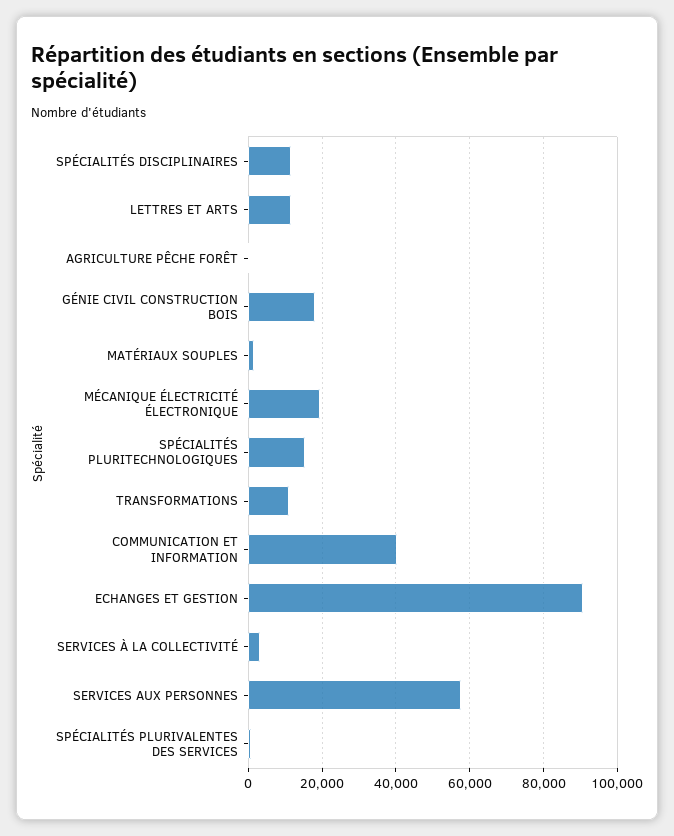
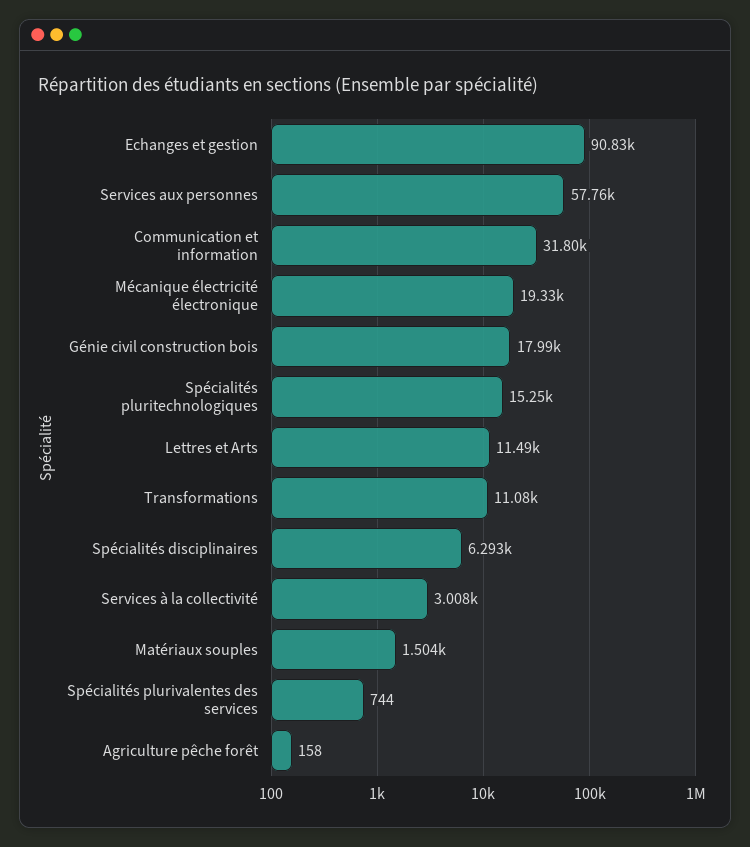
SPÉCIALITÉS DISCIPLINAIRES: 12000 -> 6293
COMMUNICATION ET INFORMATION: 40000 -> 31800

